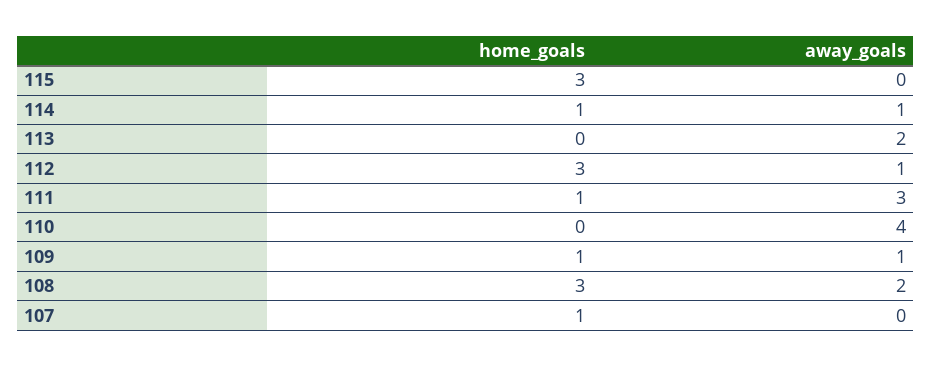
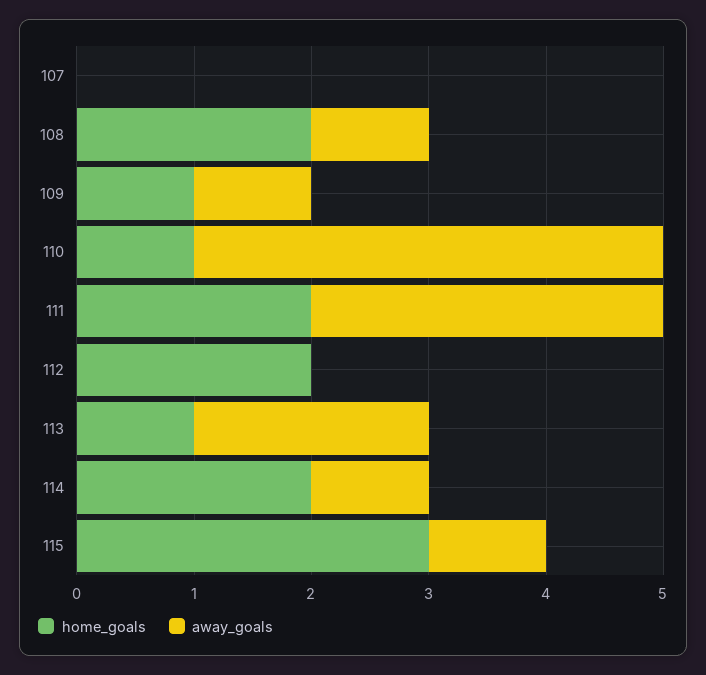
away_goals, 115: 0 -> 1
home_goals, 114: 1 -> 2
home_goals, 113: 0 -> 1
home_goals, 112: 3 -> 2
away_goals, 112: 1 -> 0
home_goals, 111: 1 -> 2
home_goals, 110: 0 -> 1
home_goals, 108: 3 -> 2
away_goals, 108: 2 -> 1
home_goals, 107: 1 -> 0

